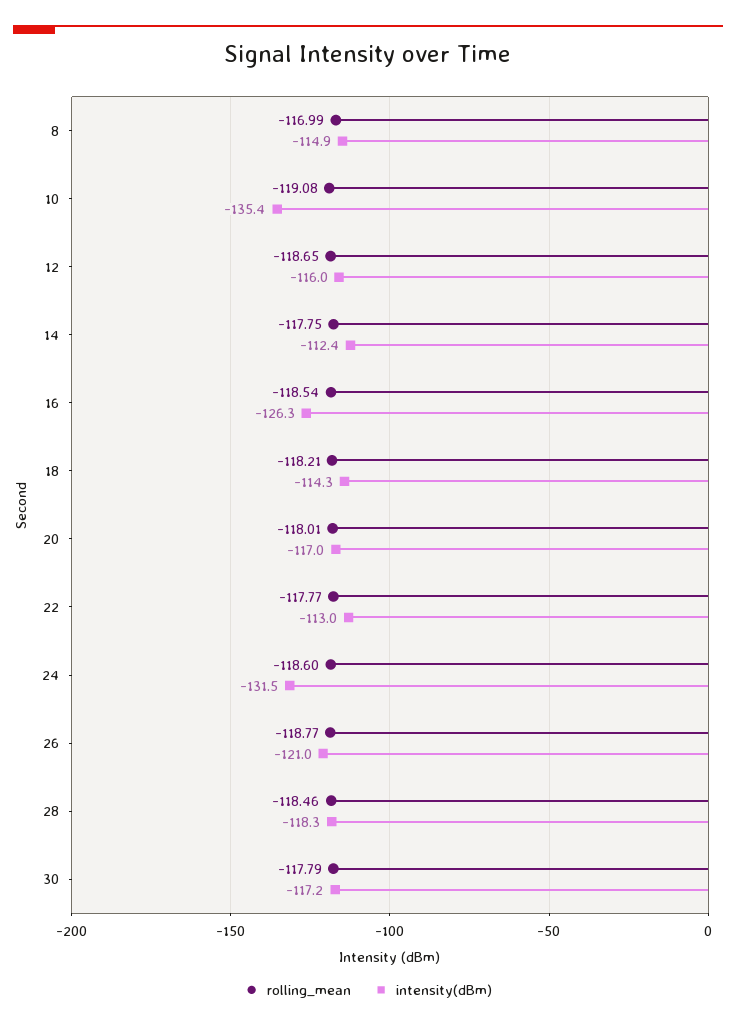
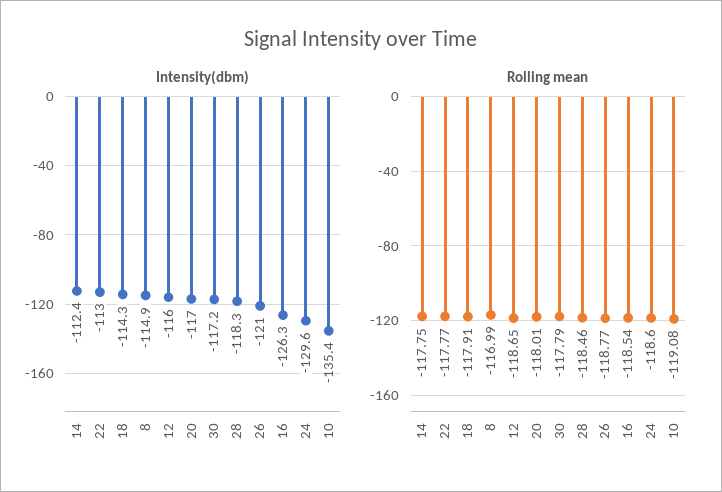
rolling_mean, 18: -118.21 -> -117.91
intensity(dBm), 24: -131.5 -> -129.6

